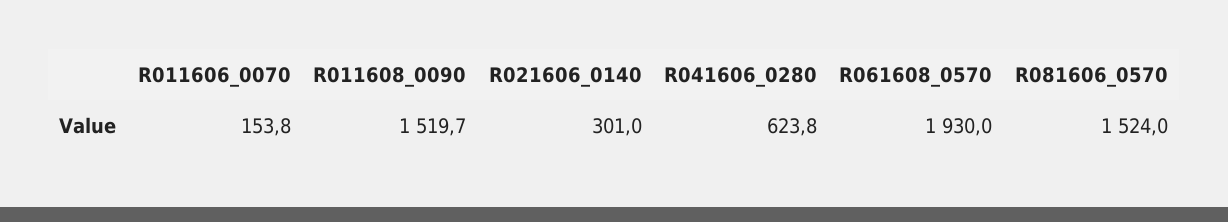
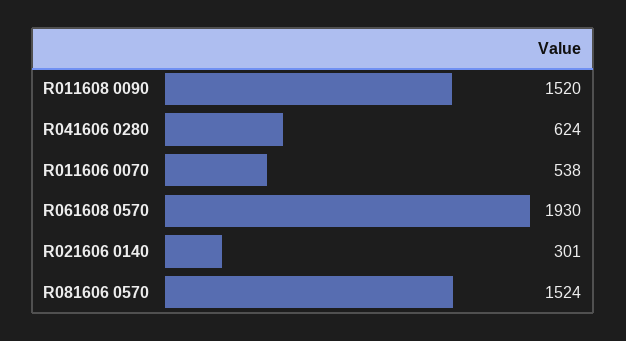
R011606_0070: 153.8 -> 538

